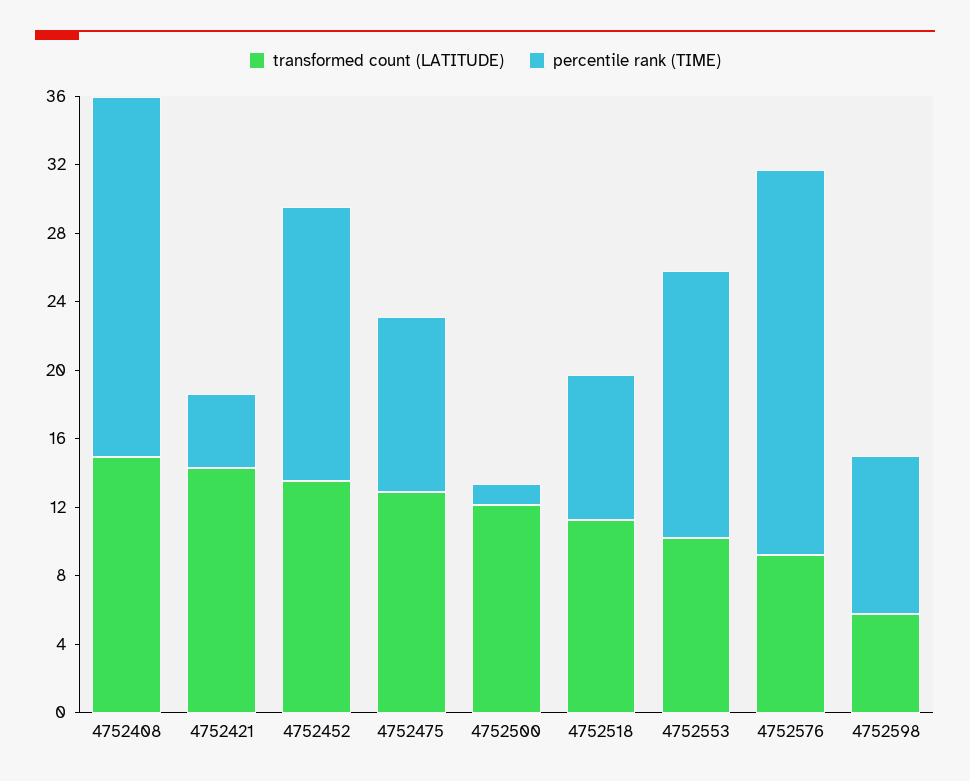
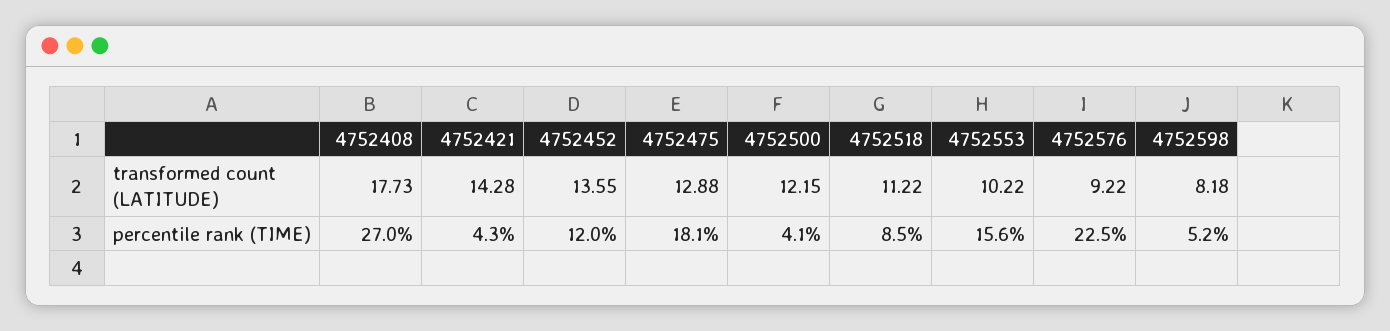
transformed count (LATITUDE), 4752408: 15 -> 17.73
percentile rank (TIME), 4752408: 21 -> 27
percentile rank (TIME), 4752452: 16 -> 12
percentile rank (TIME), 4752475: 10 -> 18.1
percentile rank (TIME), 4752500: 1 -> 4.1
transformed count (LATITUDE), 4752598: 6 -> 8.18
percentile rank (TIME), 4752598: 9 -> 5.2

